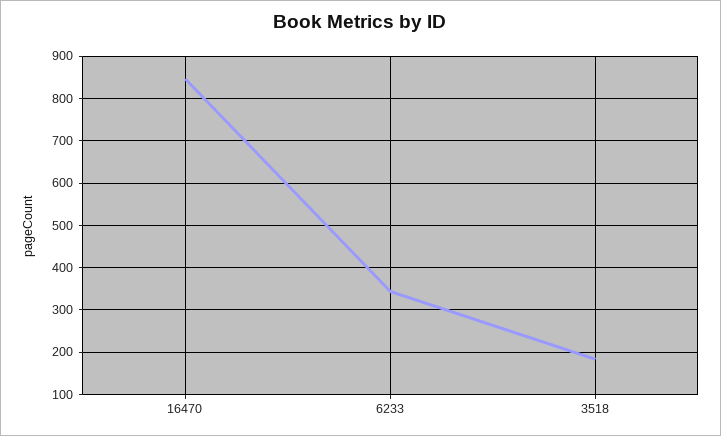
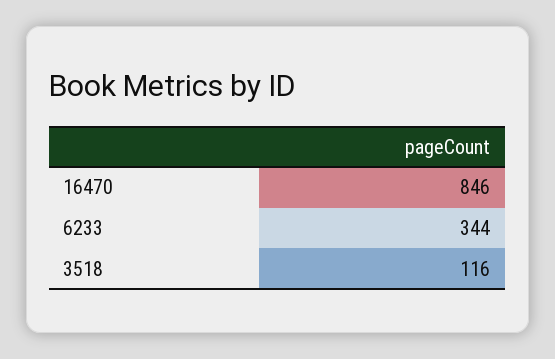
3518: 180 -> 116

